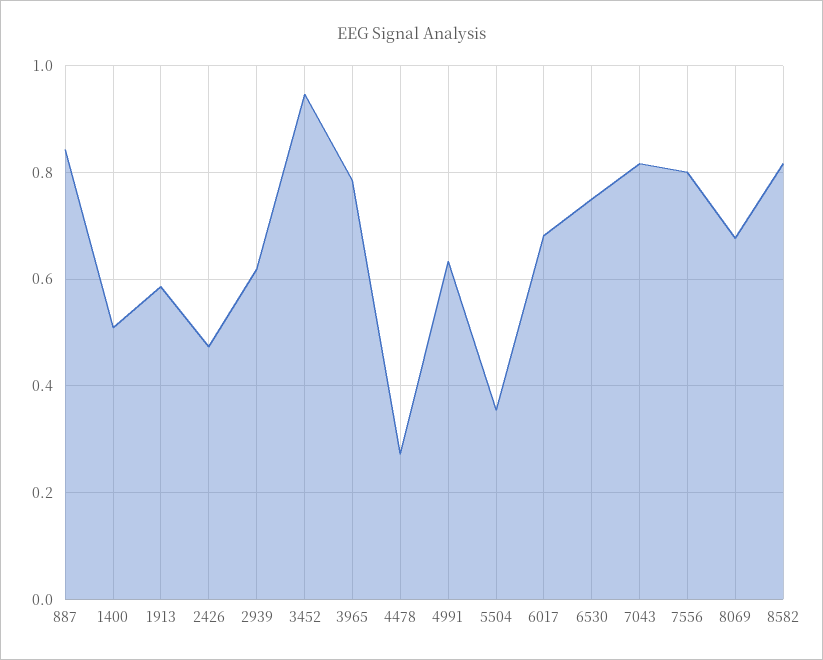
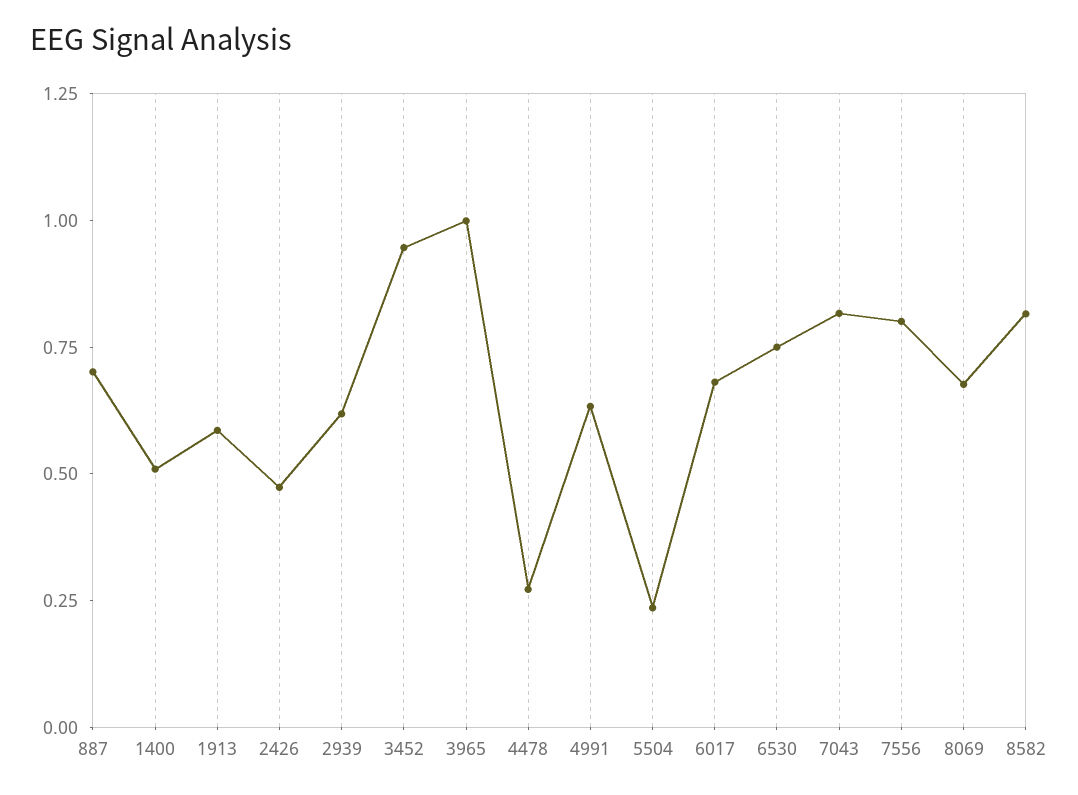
887: 0.84 -> 0.7
3965: 0.78 -> 1
5504: 0.36 -> 0.25

